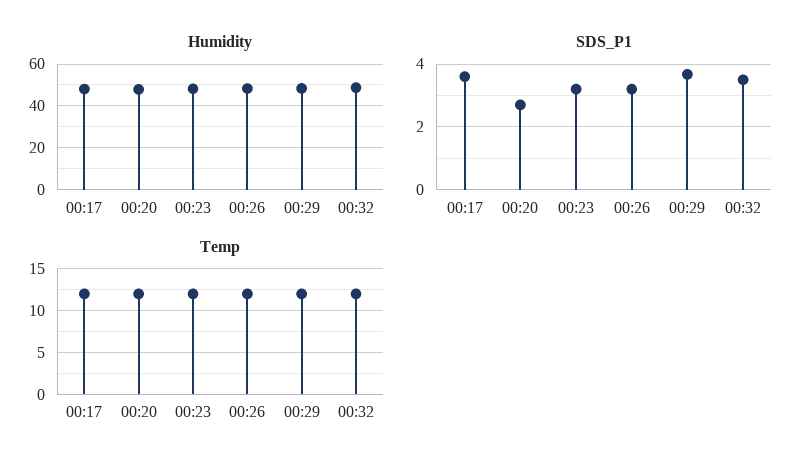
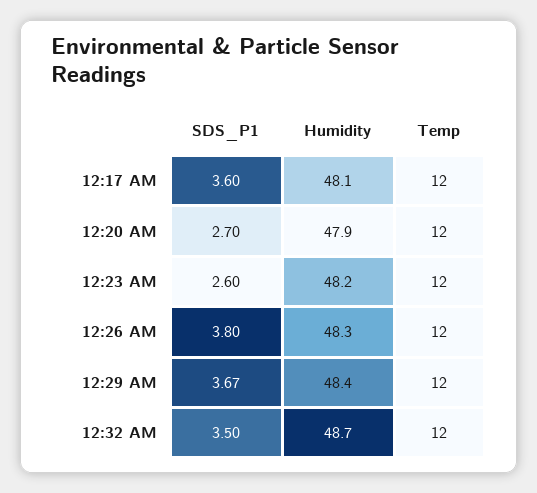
SDS_P1, 00:23: 3.2 -> 2.6
SDS_P1, 00:26: 3.2 -> 3.8

